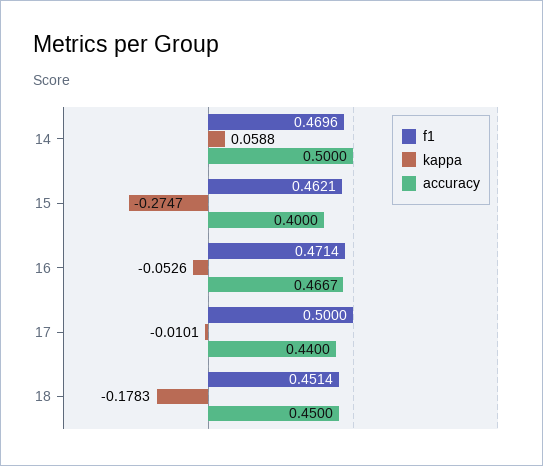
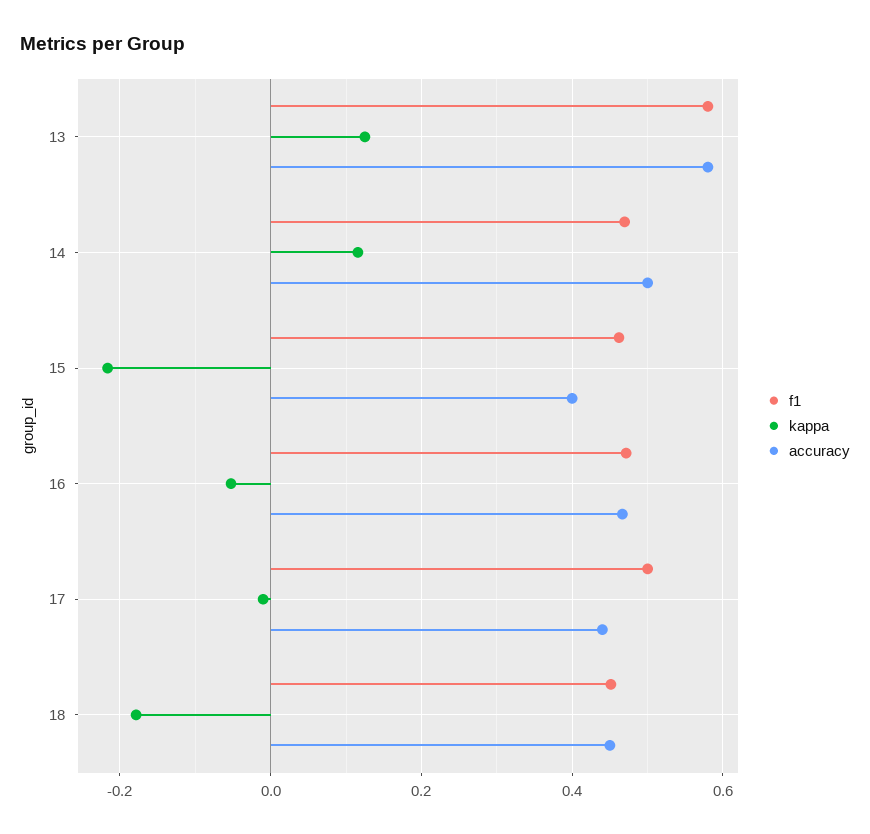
kappa, 14: 0.0588 -> 0.12
kappa, 15: -0.2747 -> -0.22
f1, 13: none -> 0.58
kappa, 13: none -> 0.12
accuracy, 13: none -> 0.58

